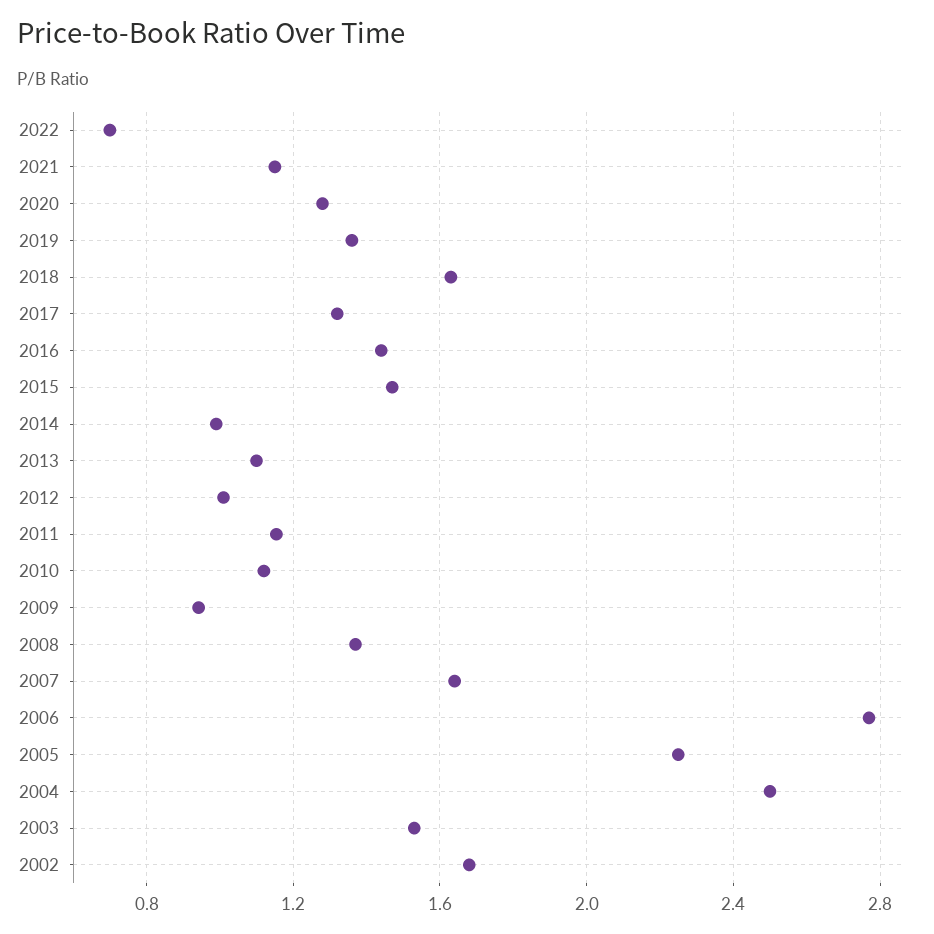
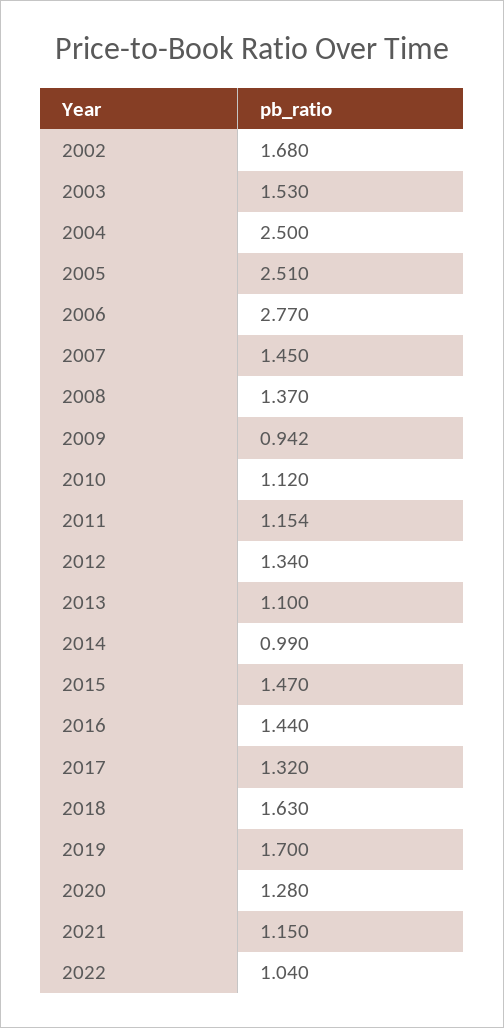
2022: 0.7 -> 1.04
2019: 1.35 -> 1.7
2012: 1 -> 1.34
2007: 1.65 -> 1.45
2005: 2.25 -> 2.51

